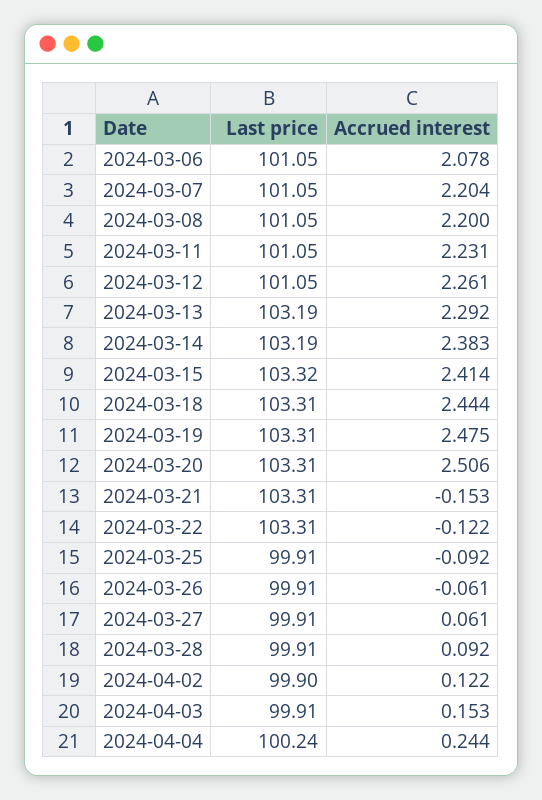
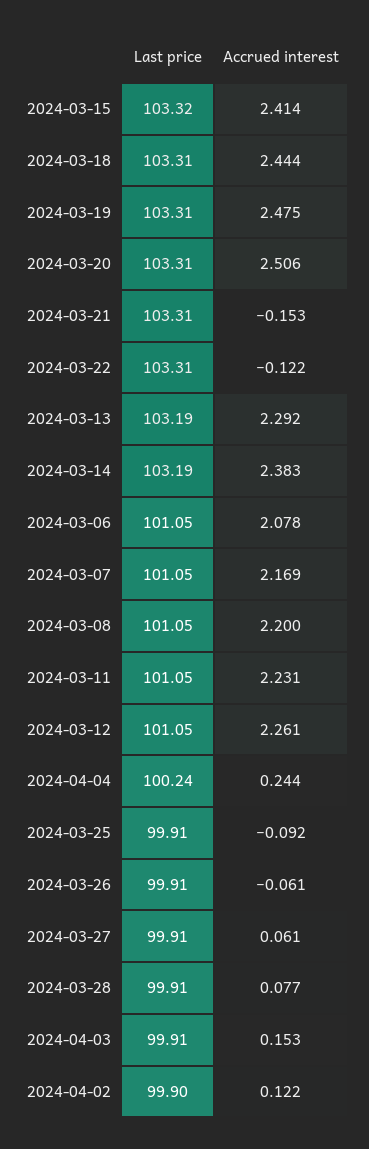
Accrued interest, 2024-03-07: 2.204 -> 2.169
Accrued interest, 2024-03-28: 0.092 -> 0.077

